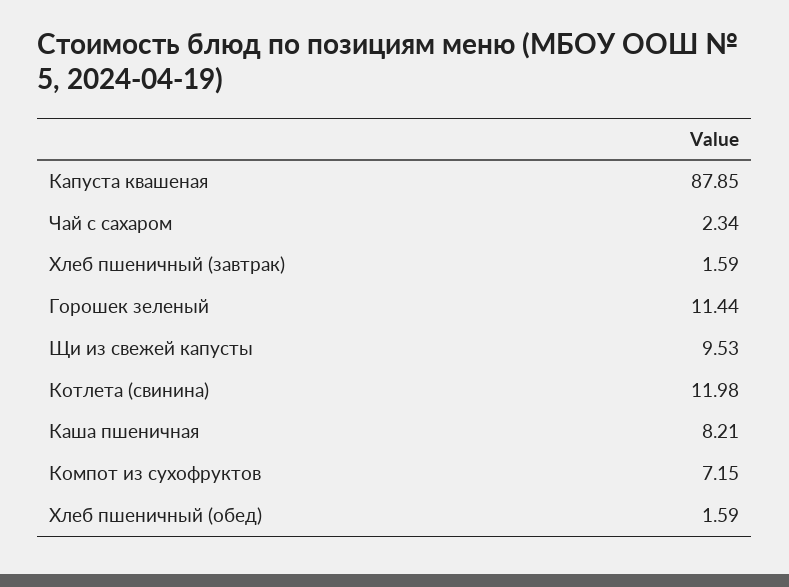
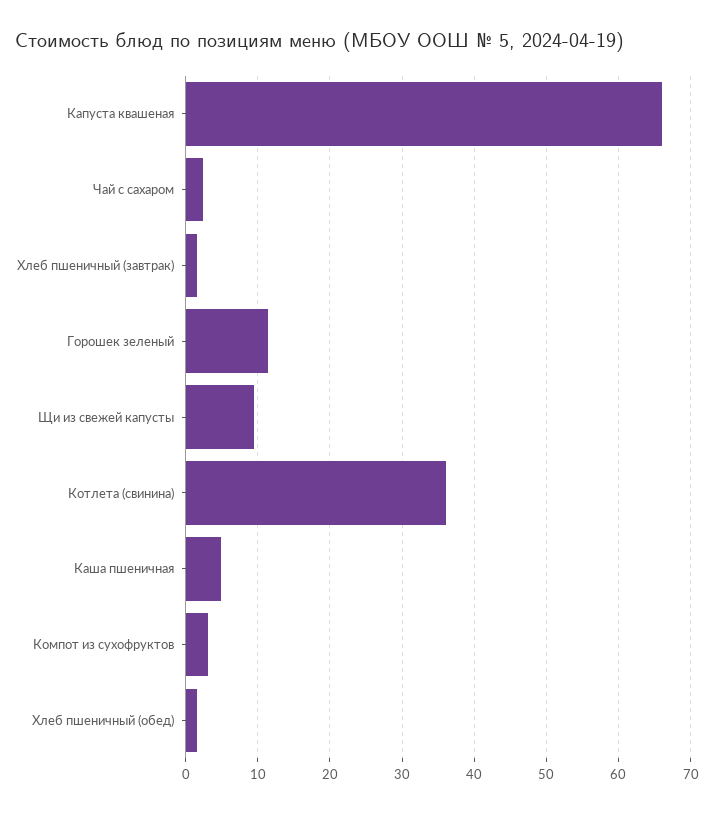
Капуста квашеная: 87.85 -> 66
Котлета (свинина): 11.98 -> 36
Каша пшеничная: 8.21 -> 5
Компот из сухофруктов: 7.15 -> 3

